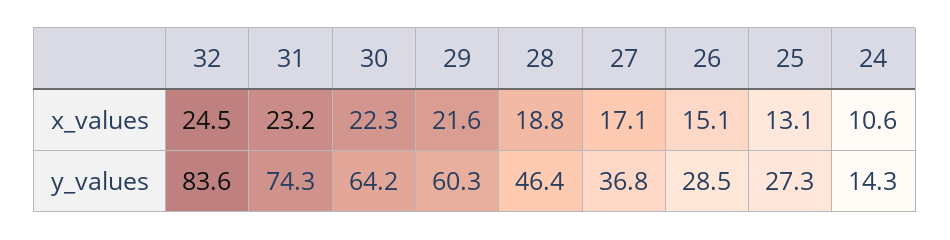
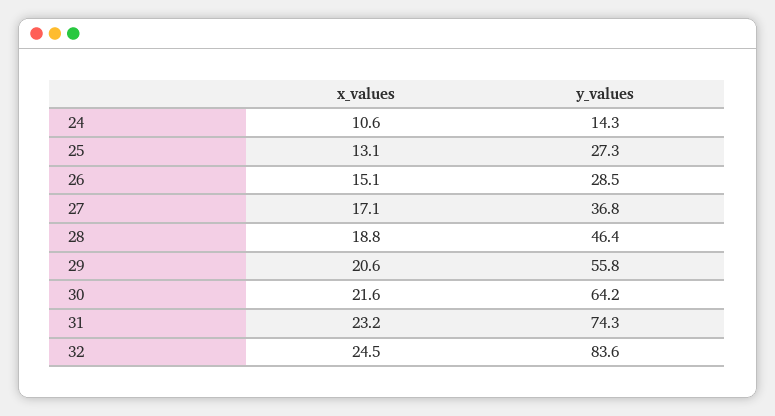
30, x_values: 22.3 -> 21.6
29, x_values: 21.6 -> 20.6
29, y_values: 60.3 -> 55.8

